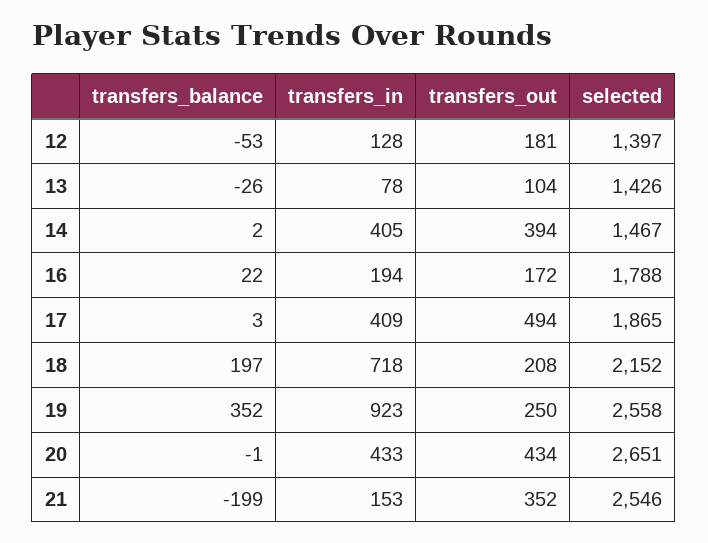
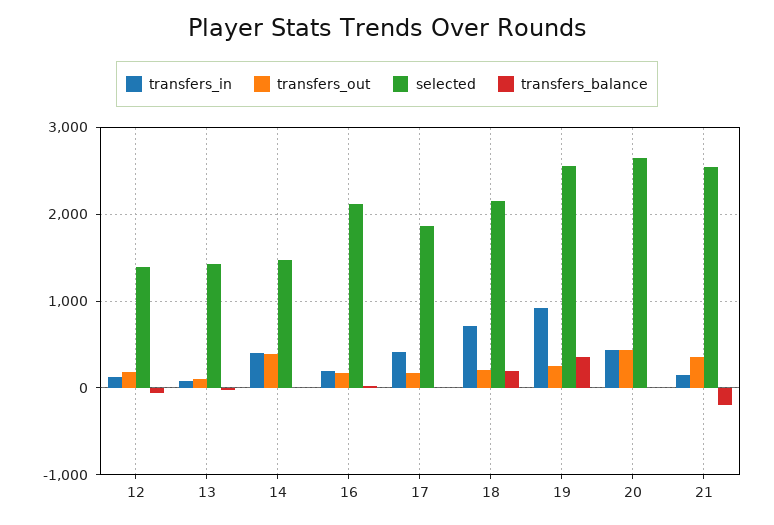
selected, 16: 1788 -> 2100
transfers_out, 17: 494 -> 200

